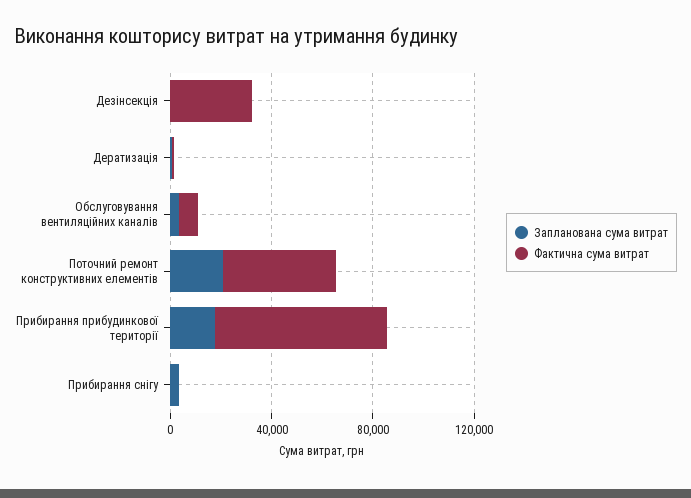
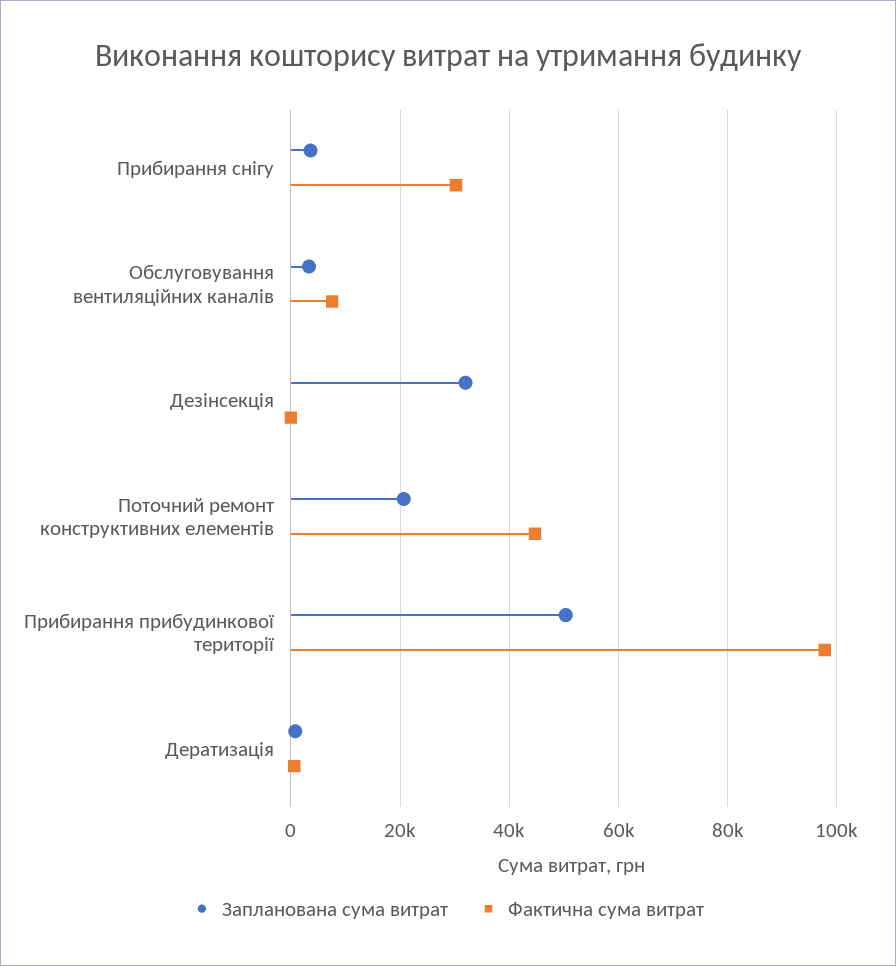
Запланована сума витрат, Дезінсекція: 0 -> 32000
Фактична сума витрат, Дезінсекція: 30000 -> 0
Запланована сума витрат, Прибирання прибудинкової території: 20000 -> 50000
Фактична сума витрат, Прибирання прибудинкової території: 70000 -> 98000
Фактична сума витрат, Прибирання снігу: 0 -> 30000

